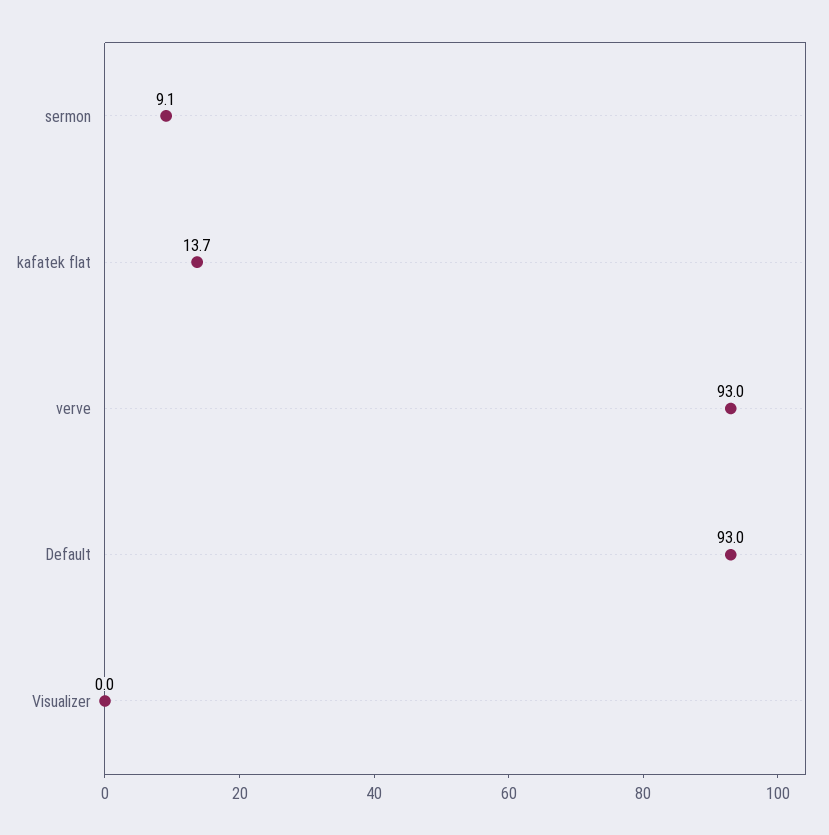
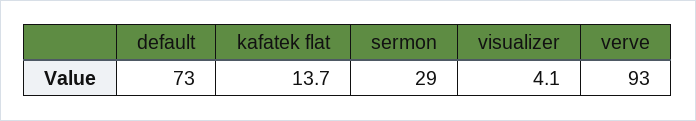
sermon: 9.1 -> 29
Default: 93 -> 73
Visualizer: 0 -> 4.1

